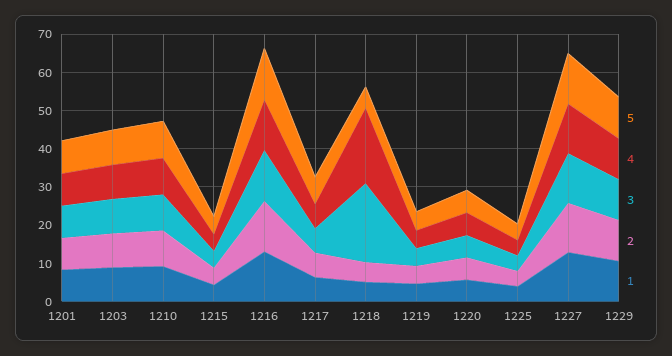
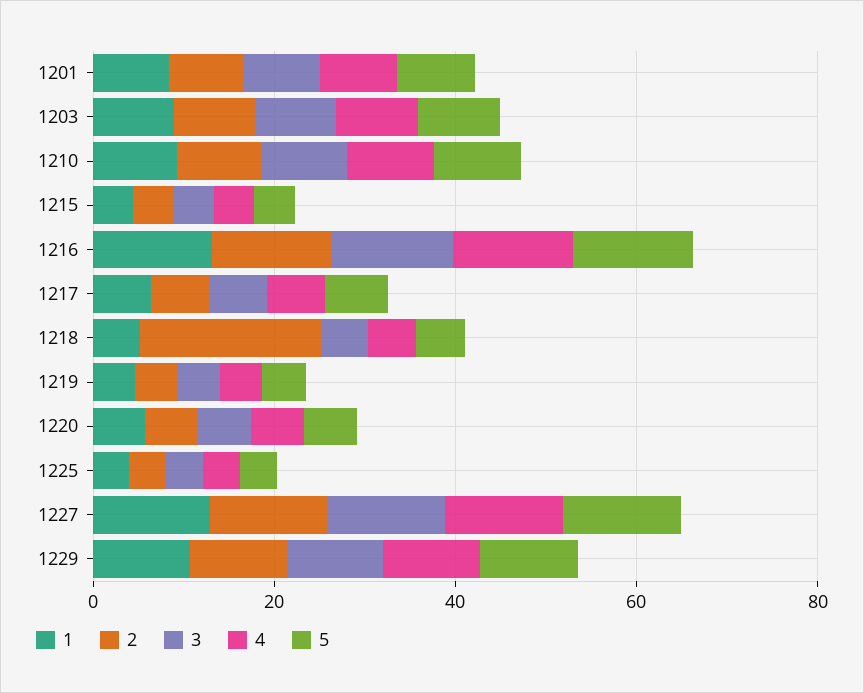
4, 1218: 20 -> 5
3, 1218: 20 -> 5
2, 1218: 5 -> 20

